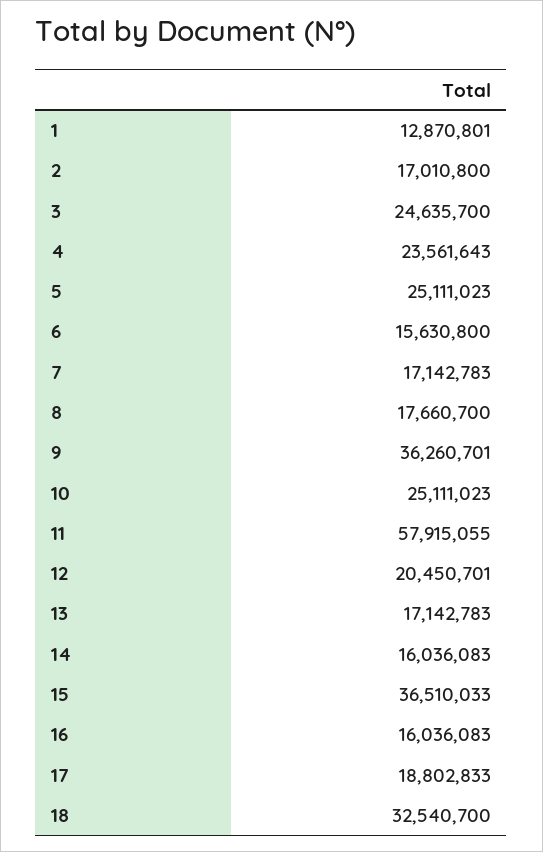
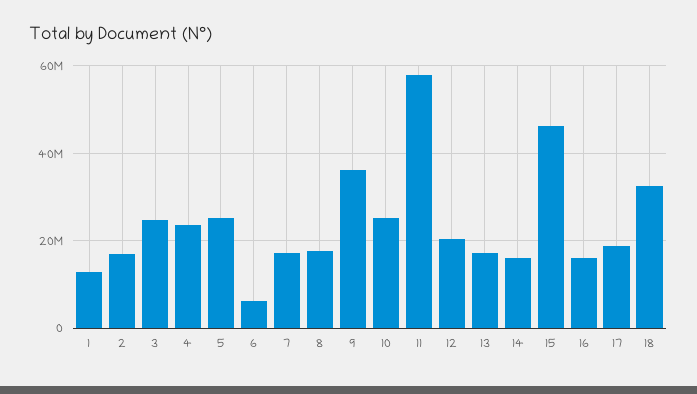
6: 15630800 -> 6000000
15: 36510033 -> 46000000

